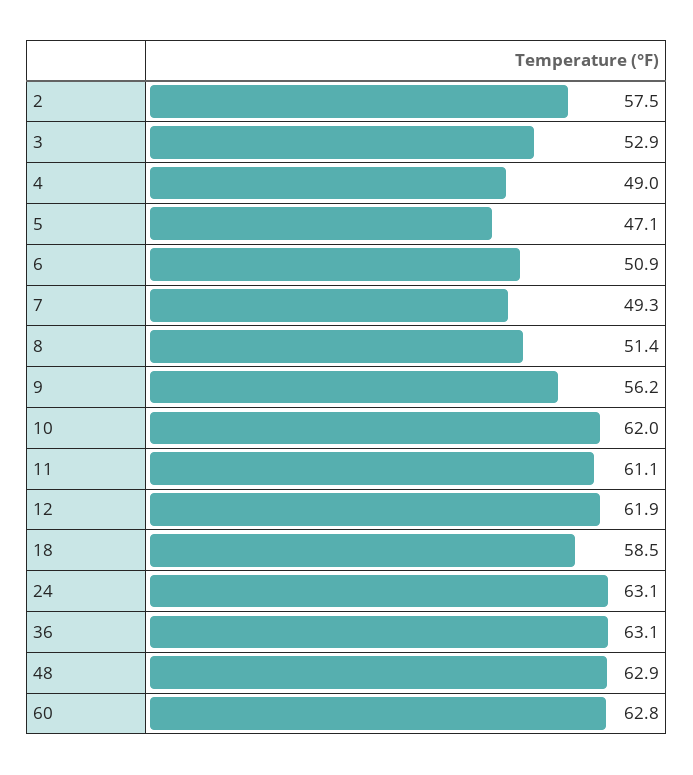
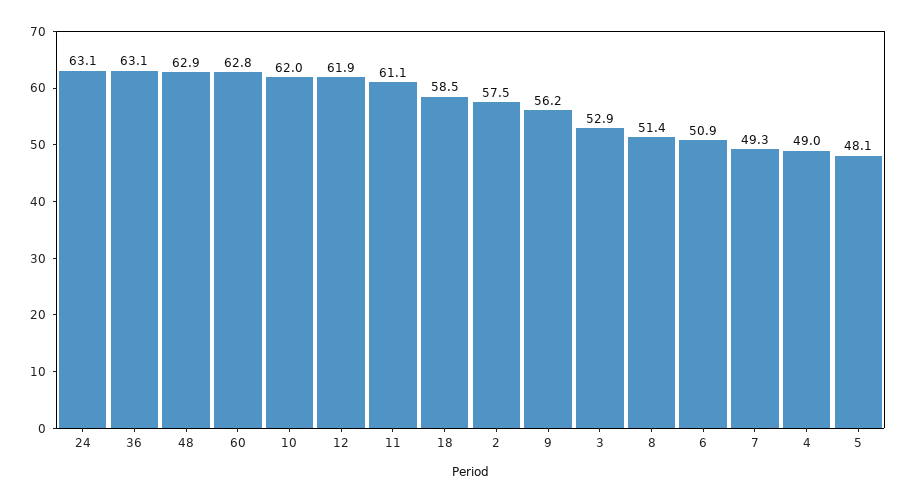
5: 47.1 -> 48.1

